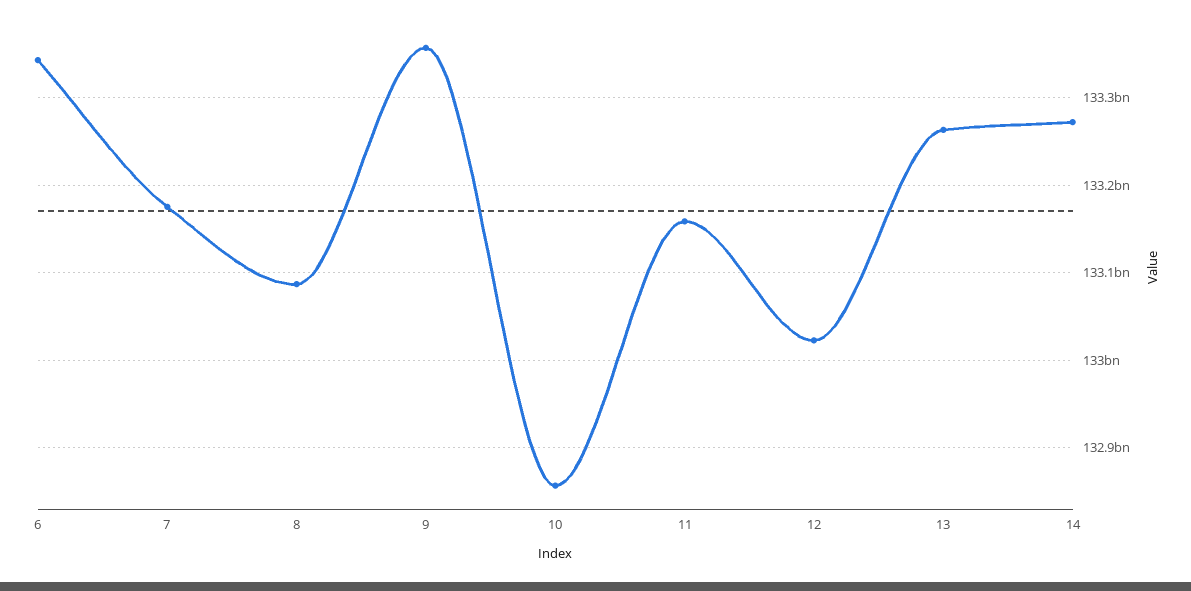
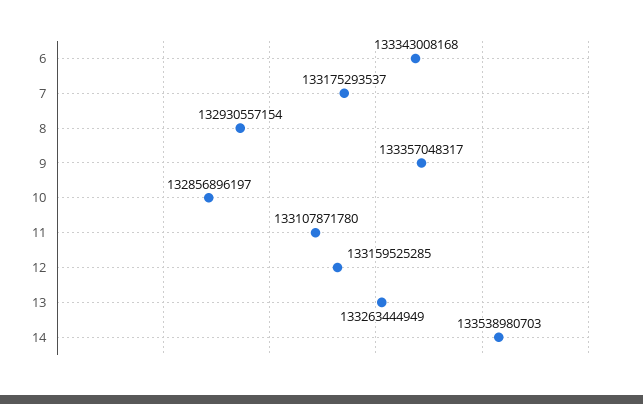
8: 133090000000 -> 132930557154
11: 133160000000 -> 133107871780
12: 133020000000 -> 133159525285
14: 133270000000 -> 133538980703

